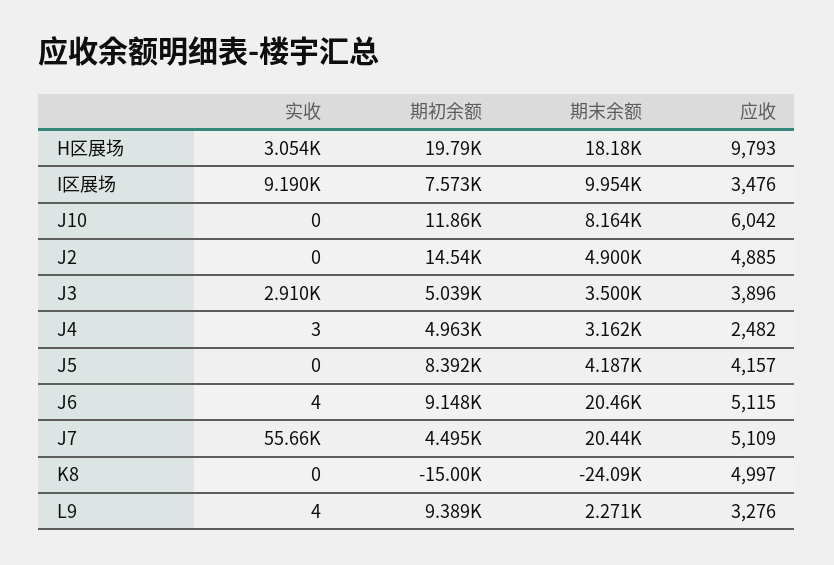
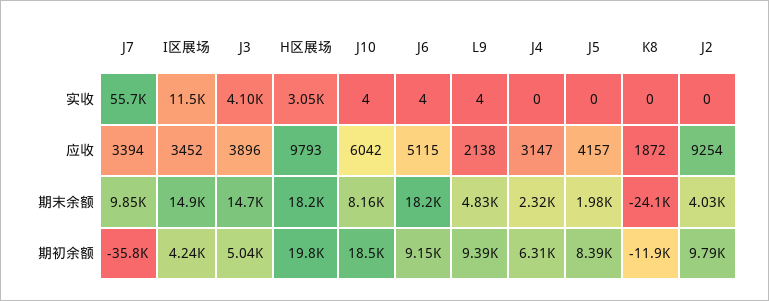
实收, I区展场: 9190 -> 11500
期初余额, I区展场: 7573 -> 4240
期末余额, I区展场: 9954 -> 14900
应收, I区展场: 3476 -> 3452
实收, J10: 0 -> 4
期初余额, J10: 11860 -> 18500
期初余额, J2: 14540 -> 9790
期末余额, J2: 4900 -> 4030
应收, J2: 4885 -> 9254
实收, J3: 2910 -> 4100
期末余额, J3: 3500 -> 14700
实收, J4: 3 -> 0
期初余额, J4: 4963 -> 6310
期末余额, J4: 3162 -> 2320
应收, J4: 2482 -> 3147
期末余额, J5: 4187 -> 1980
期末余额, J6: 20460 -> 18200
期初余额, J7: 4495 -> -35800
期末余额, J7: 20440 -> 9850
应收, J7: 5109 -> 3394
期初余额, K8: -15000 -> -11900
应收, K8: 4997 -> 1872
期末余额, L9: 2271 -> 4830
应收, L9: 3276 -> 2138

